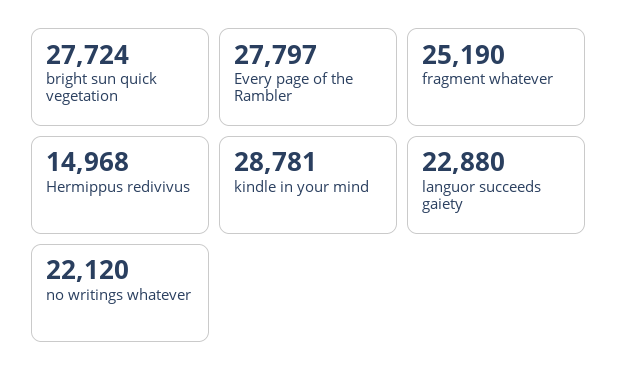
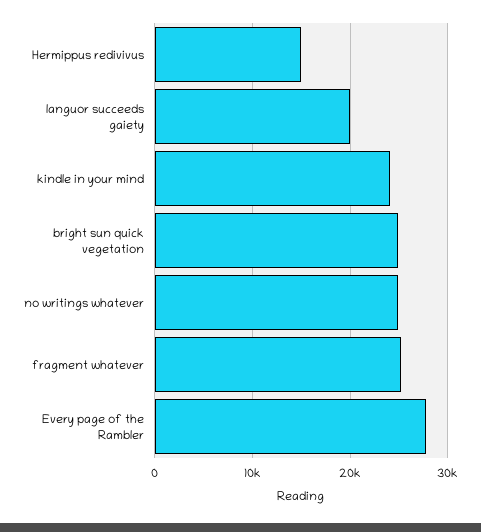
bright sun quick vegetation: 27724 -> 25000
kindle in your mind: 28781 -> 24000
languor succeeds gaiety: 22880 -> 20000
no writings whatever: 22120 -> 25000

